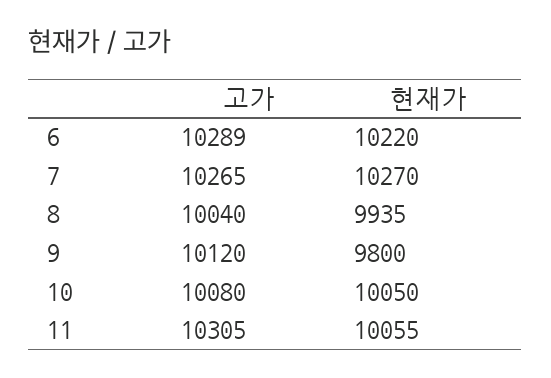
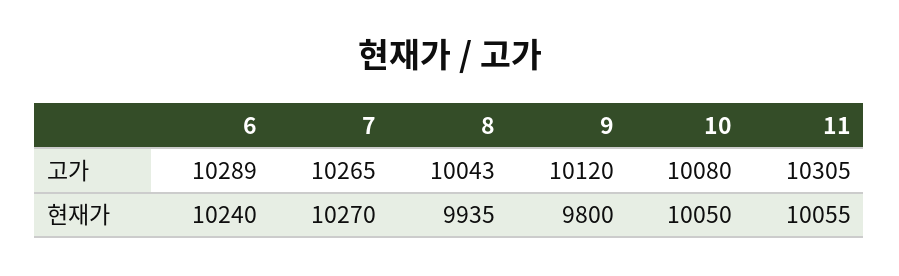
현재가, 6: 10220 -> 10240
고가, 8: 10040 -> 10043

